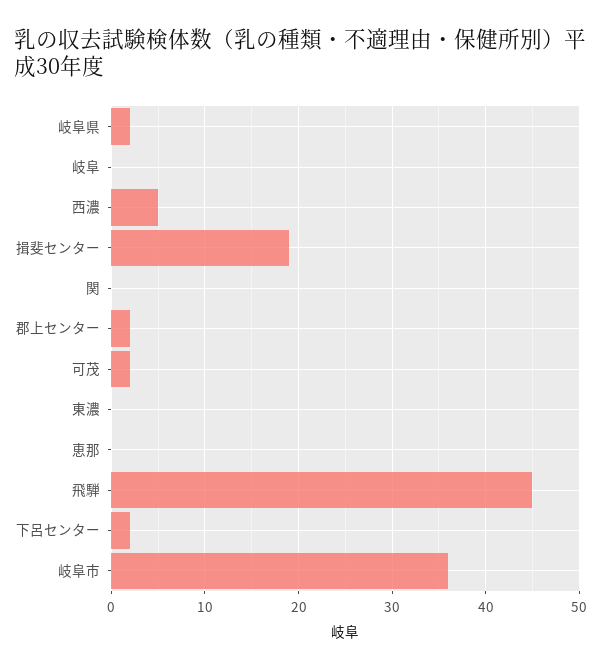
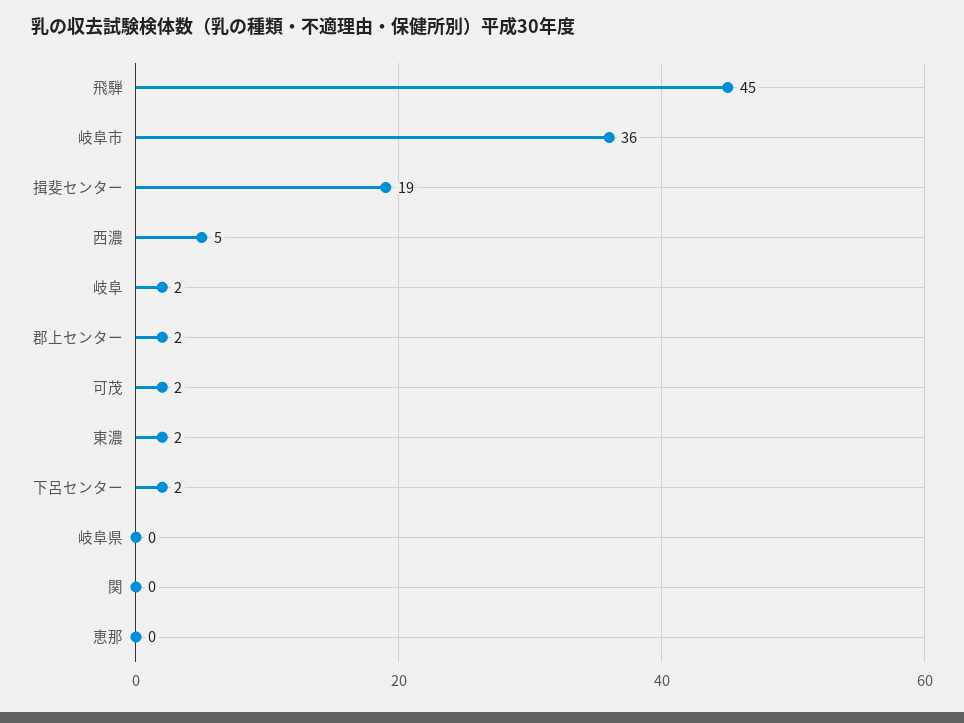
岐阜県: 2 -> 0
岐阜: 0 -> 2
東濃: 0 -> 2

